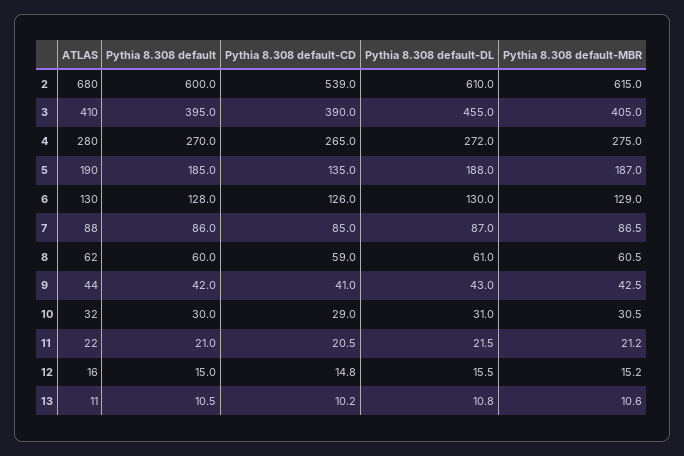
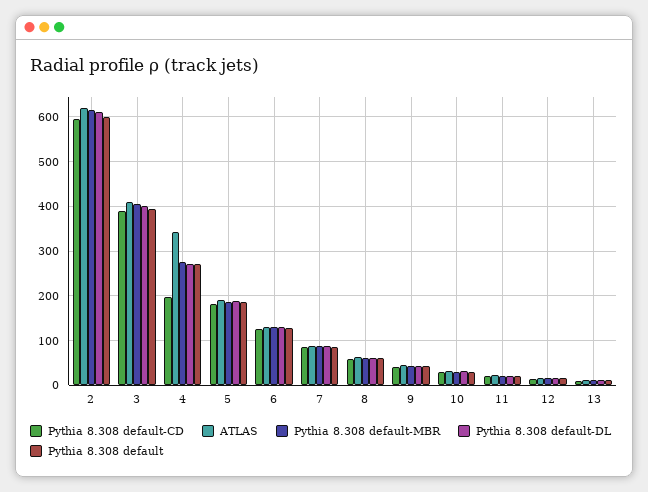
ATLAS, 2: 680 -> 620
Pythia 8.308 default-CD, 2: 539 -> 600
Pythia 8.308 default-DL, 3: 455 -> 400
ATLAS, 4: 280 -> 340
Pythia 8.308 default-CD, 4: 265 -> 200
Pythia 8.308 default-CD, 5: 135 -> 180

